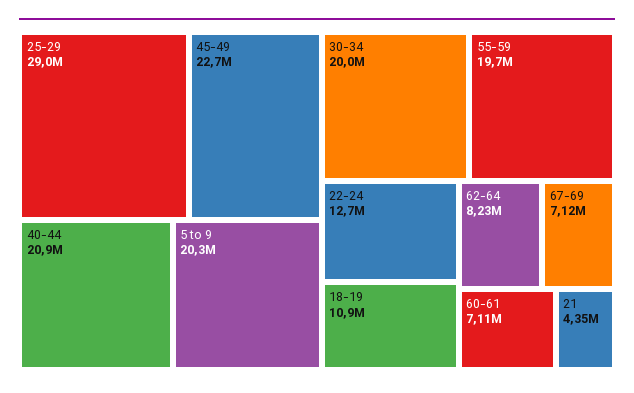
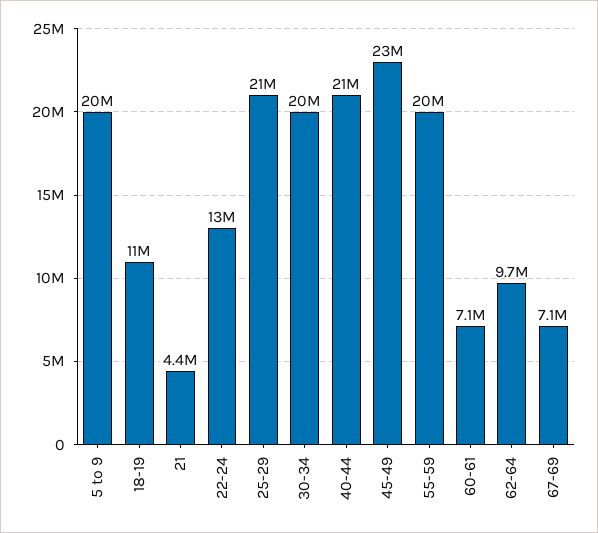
25-29: 29000000 -> 21000000
62-64: 8230000 -> 9700000

